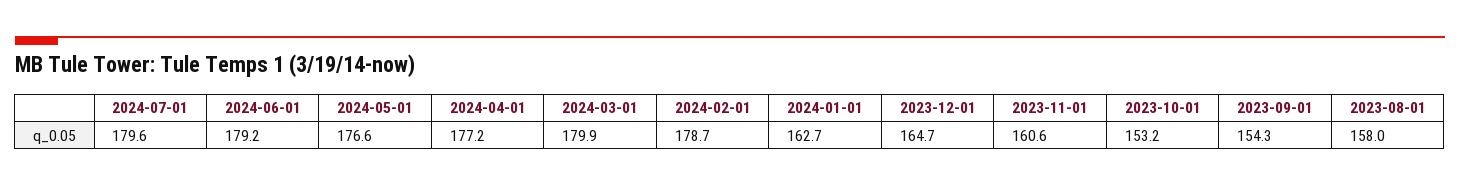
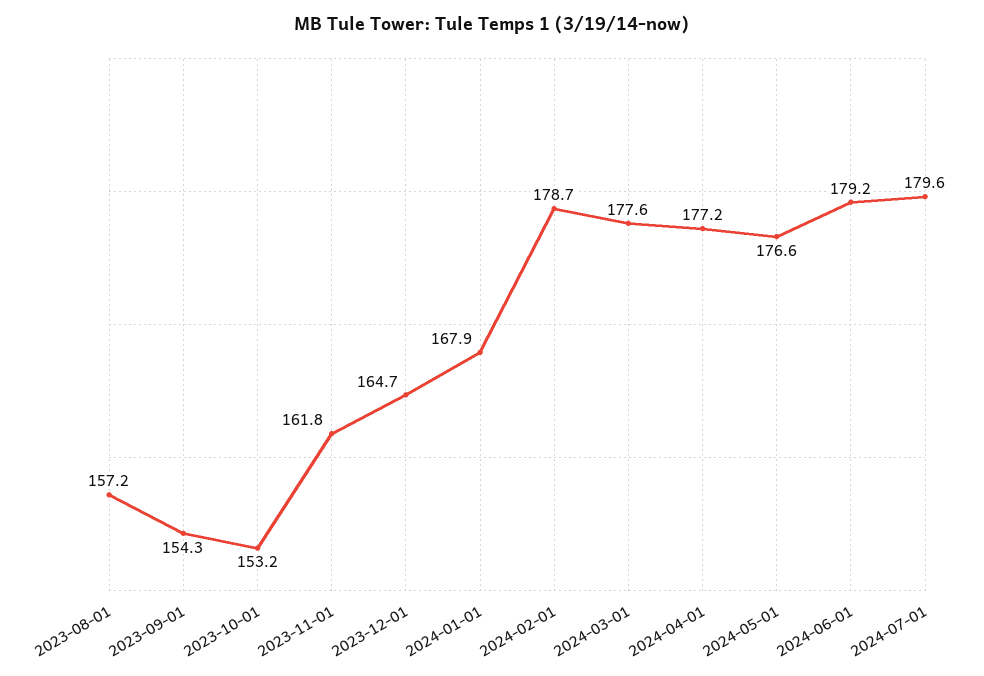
2024-03-01: 179.9 -> 177.6
2024-01-01: 162.7 -> 167.9
2023-11-01: 160.6 -> 161.8
2023-08-01: 158 -> 157.2

